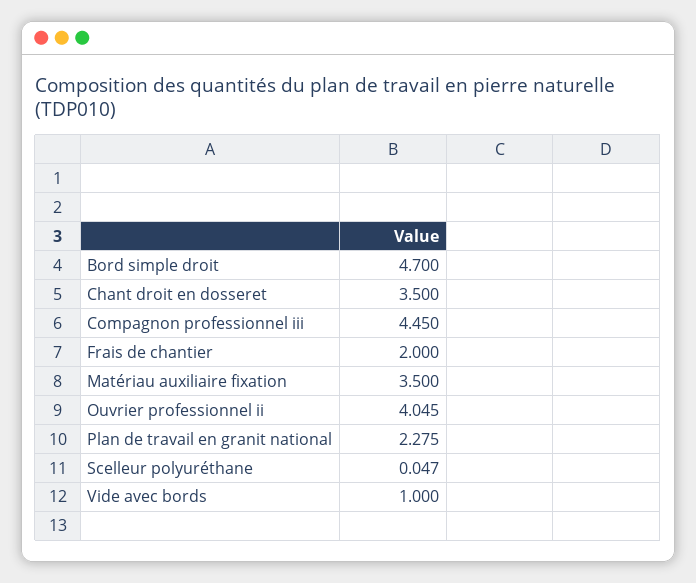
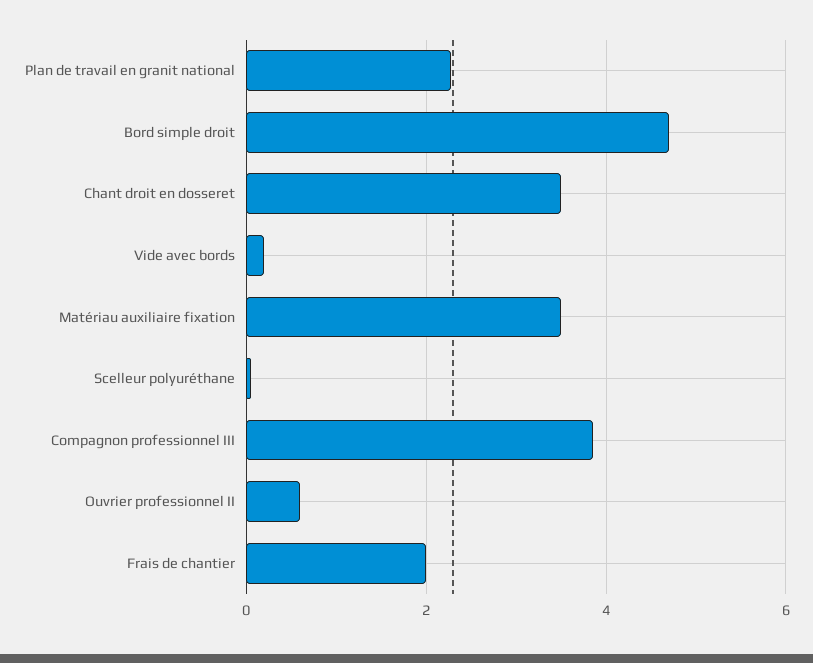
Compagnon professionnel iii: 4.45 -> 3.8
Ouvrier professionnel ii: 4.045 -> 0.6
Vide avec bords: 1 -> 0.2

